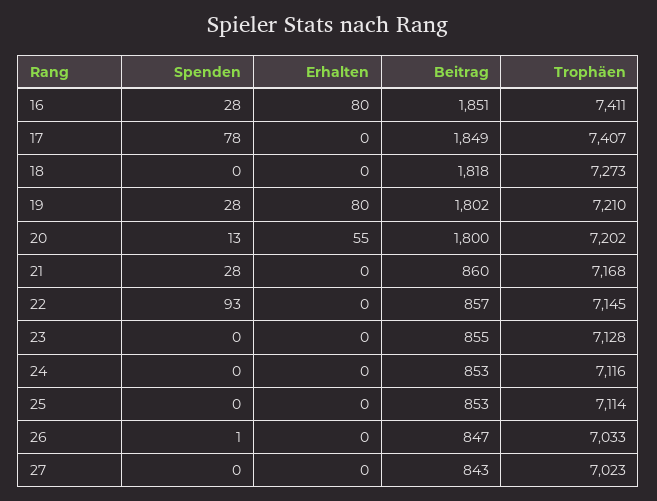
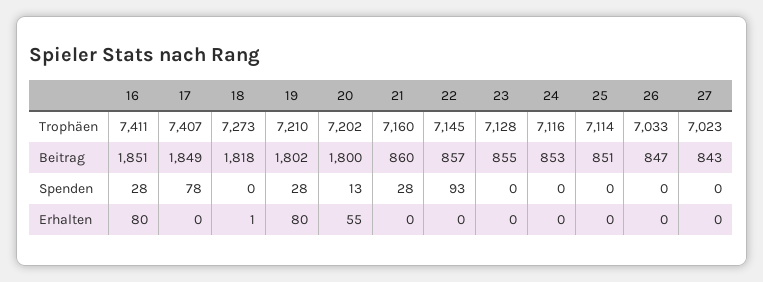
Erhalten, 18: 0 -> 1
Trophäen, 21: 7168 -> 7160
Beitrag, 25: 853 -> 851
Spenden, 26: 1 -> 0

